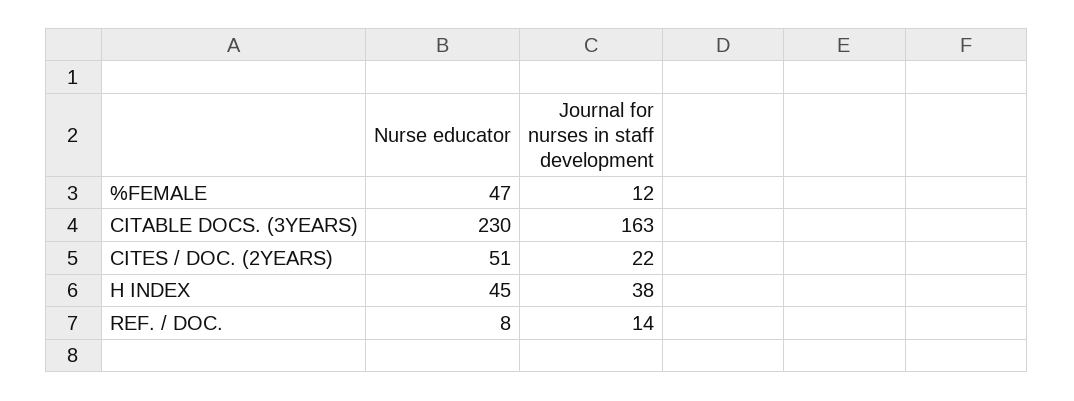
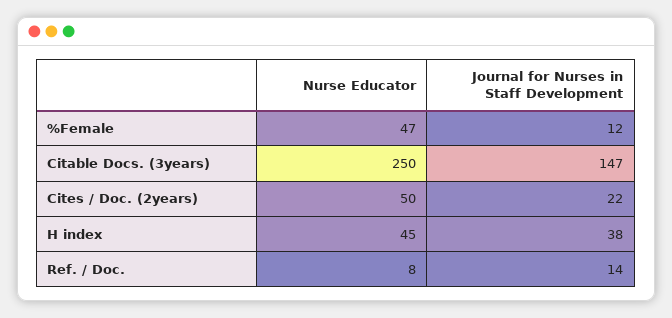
Nurse educator, CITABLE DOCS. (3YEARS): 230 -> 250
Journal for nurses in staff development, CITABLE DOCS. (3YEARS): 163 -> 147
Nurse educator, CITES / DOC. (2YEARS): 51 -> 50

